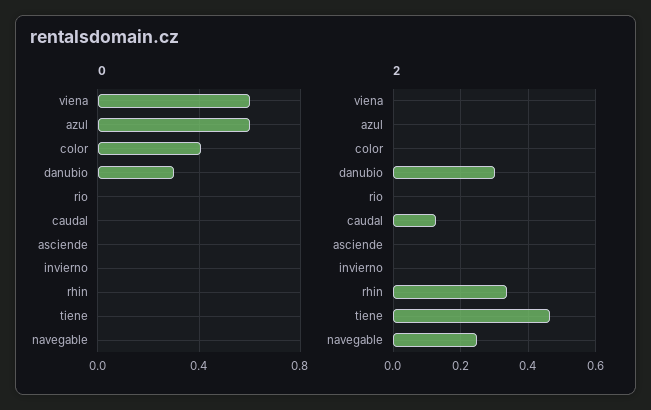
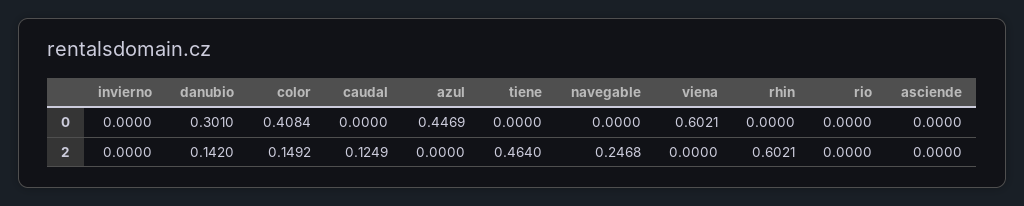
0, azul: 0.6 -> 0.4469
2, color: 0 -> 0.1492
2, danubio: 0.3 -> 0.142
2, rhin: 0.34 -> 0.6021

